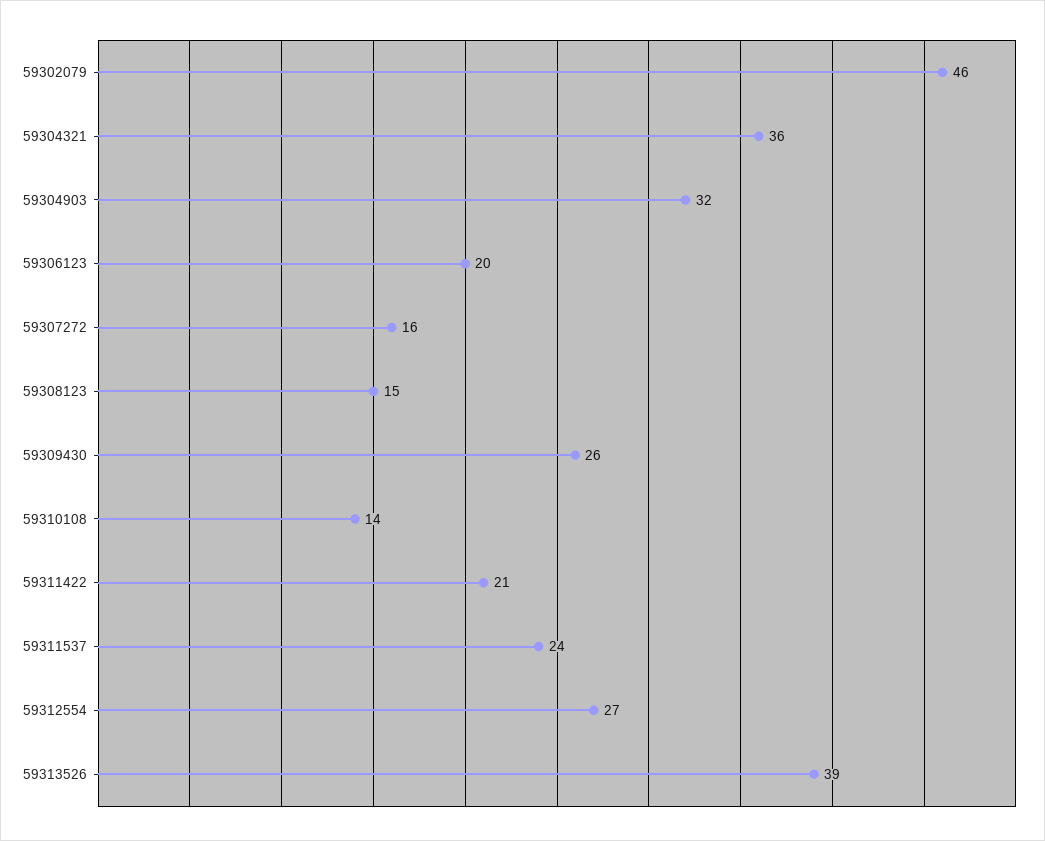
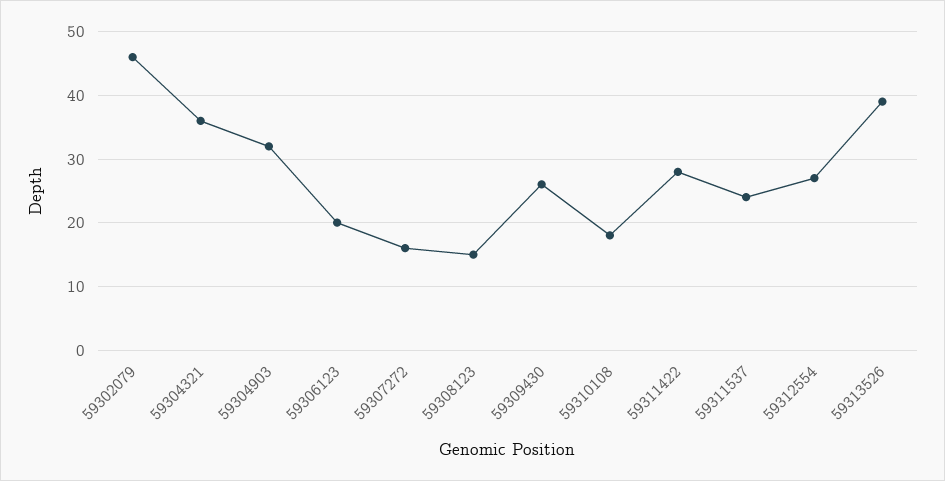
59310108: 14 -> 18
59311422: 21 -> 28

